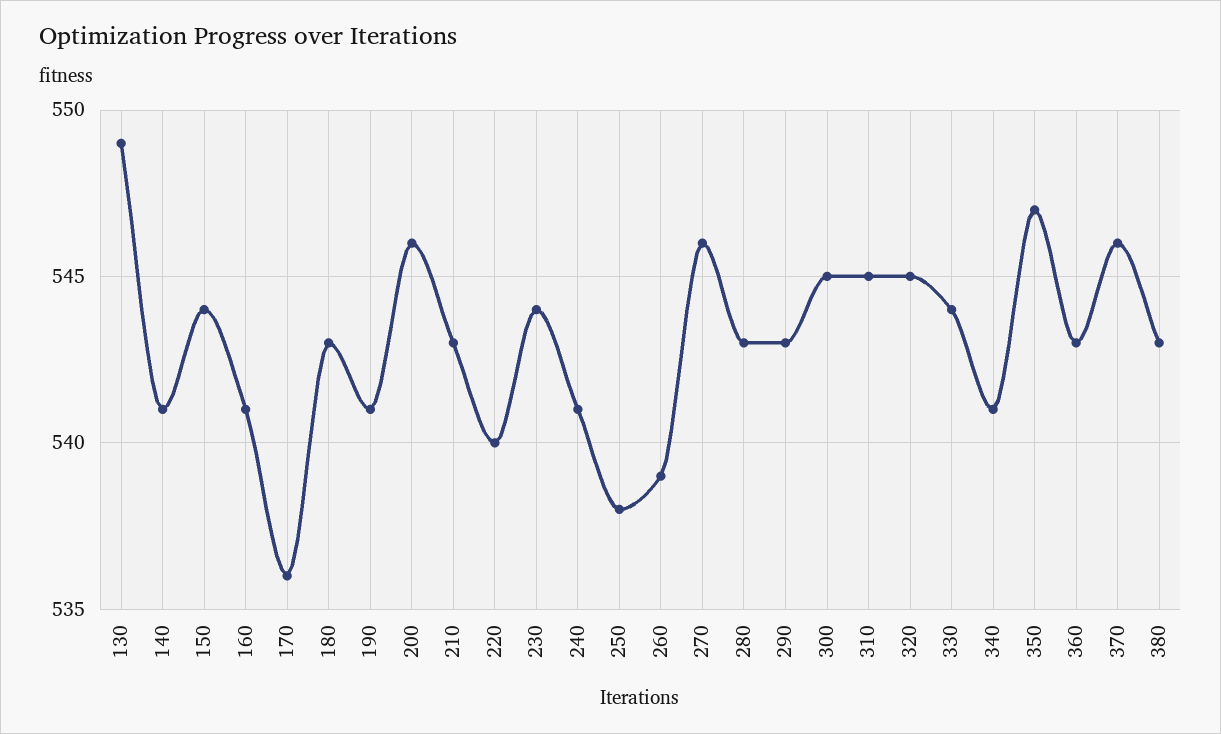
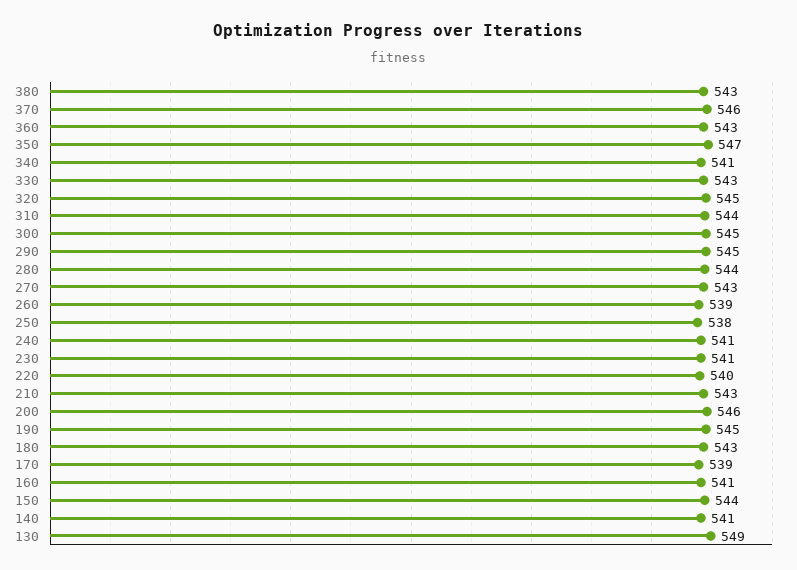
170: 536 -> 539
190: 541 -> 545
230: 544 -> 541
270: 546 -> 543
280: 543 -> 544
290: 543 -> 545
310: 545 -> 544
330: 544 -> 543

